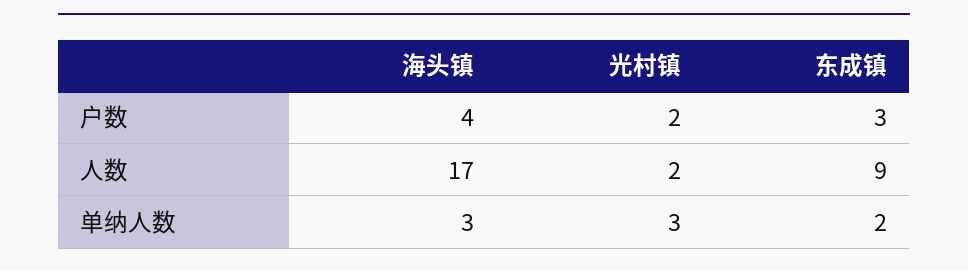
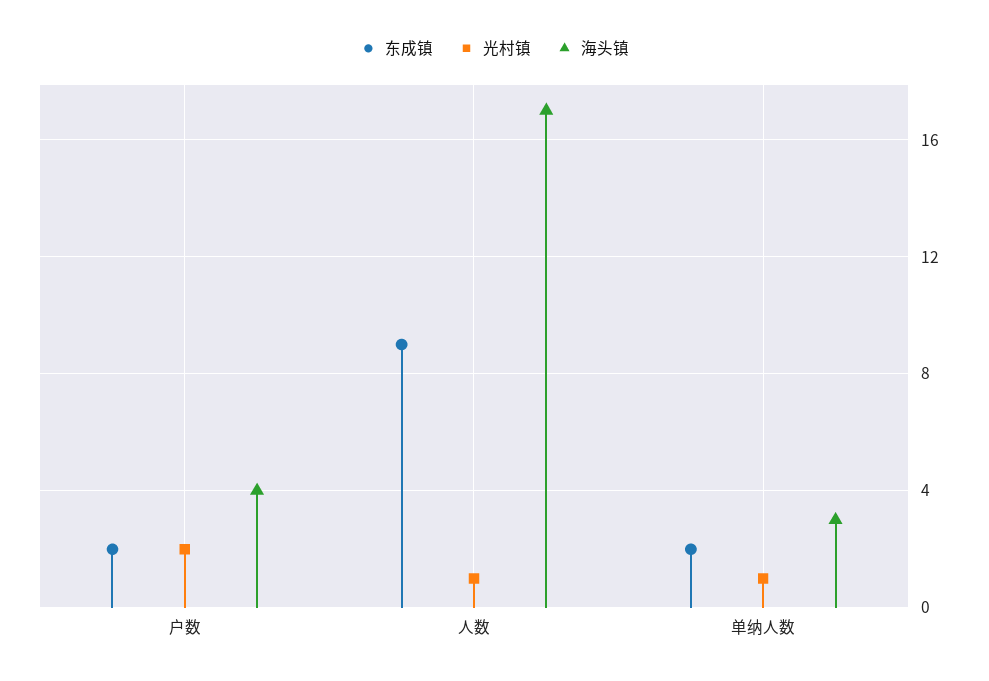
东成镇, 户数: 3 -> 2
光村镇, 人数: 2 -> 1
光村镇, 单纳人数: 3 -> 1

